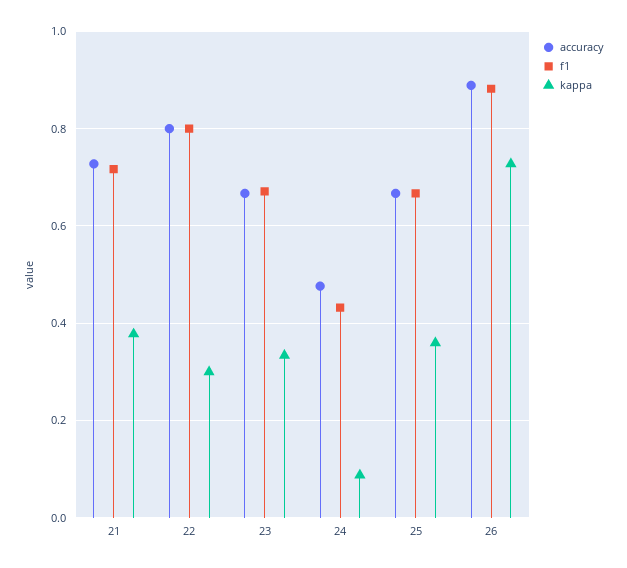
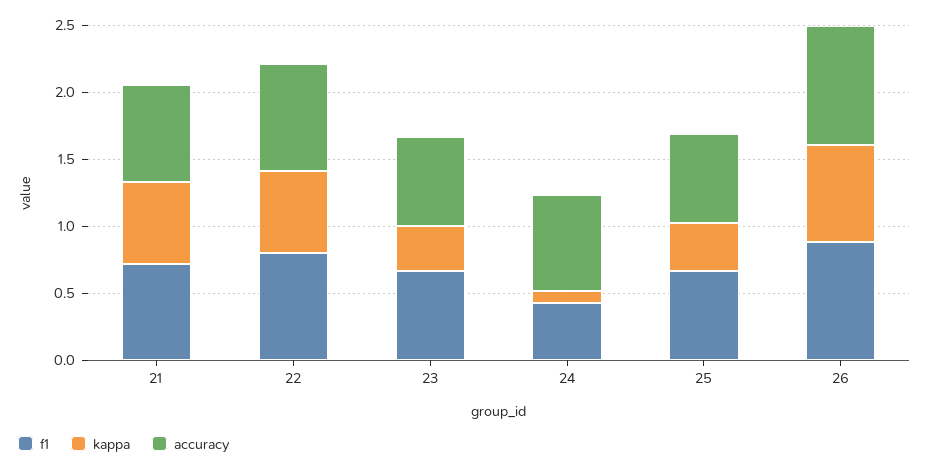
kappa, 21: 0.38 -> 0.6
kappa, 22: 0.3 -> 0.6
accuracy, 24: 0.48 -> 0.7

